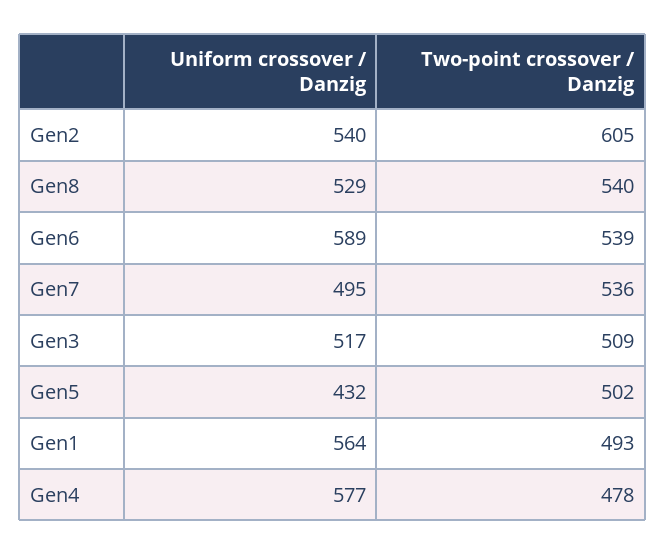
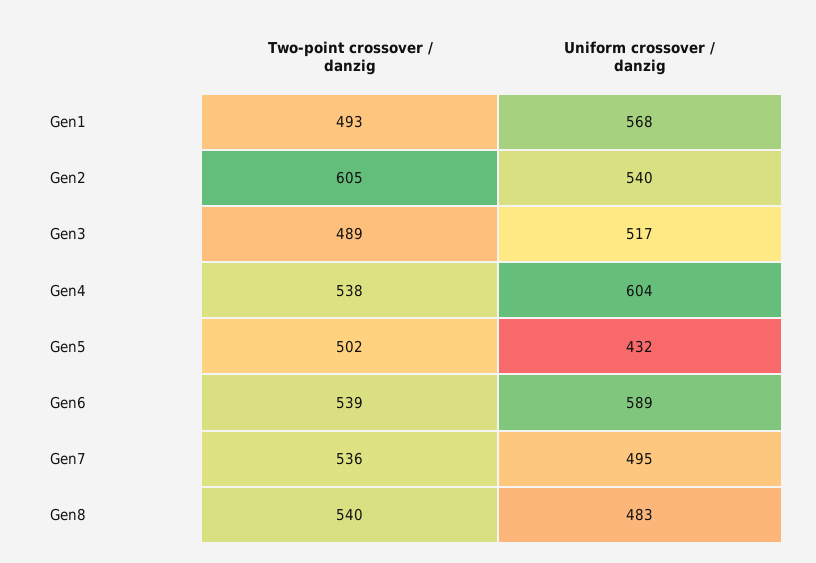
Uniform crossover / Danzig, Gen8: 529 -> 483
Two-point crossover / Danzig, Gen3: 509 -> 489
Uniform crossover / Danzig, Gen1: 564 -> 568
Uniform crossover / Danzig, Gen4: 577 -> 604
Two-point crossover / Danzig, Gen4: 478 -> 538

